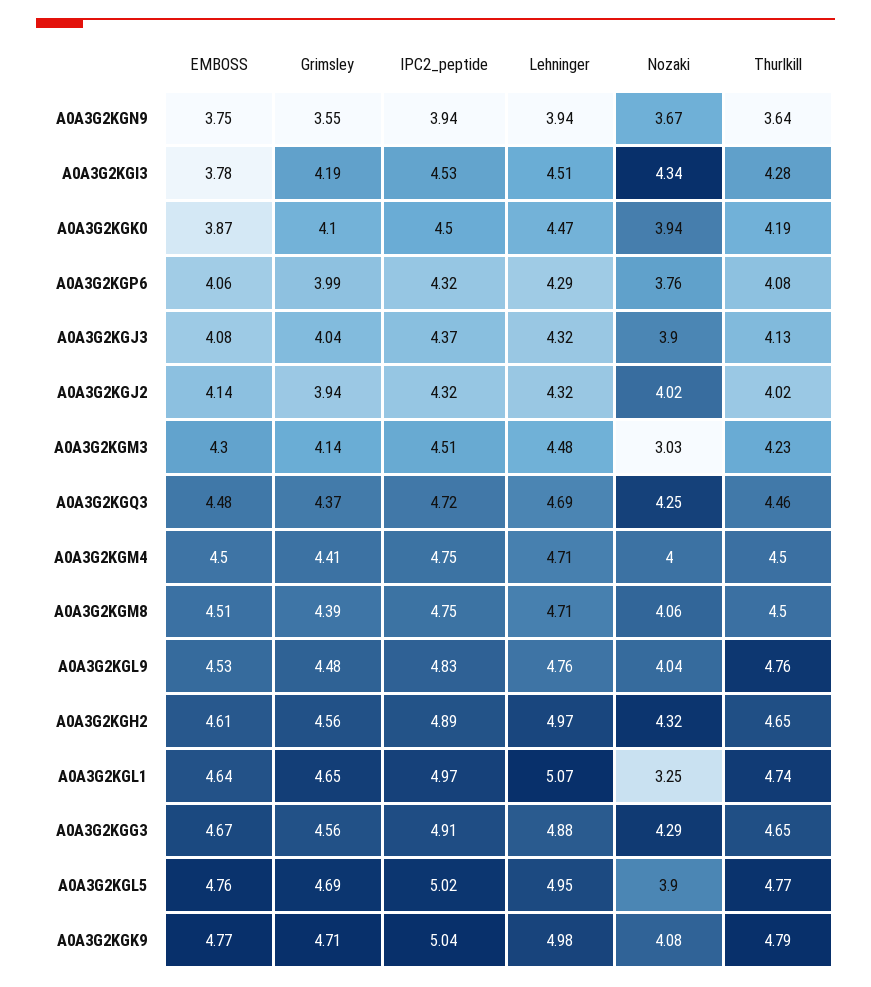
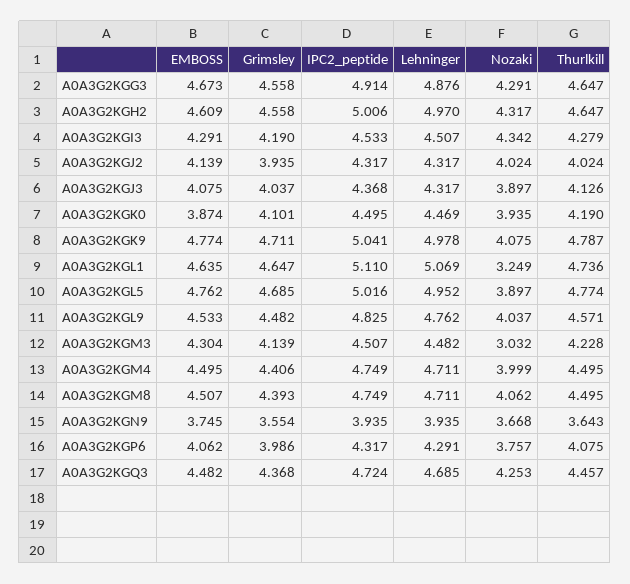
EMBOSS, A0A3G2KGI3: 3.78 -> 4.291
Thurlkill, A0A3G2KGL9: 4.76 -> 4.571
IPC2_peptide, A0A3G2KGH2: 4.89 -> 5.006
IPC2_peptide, A0A3G2KGL1: 4.97 -> 5.11

